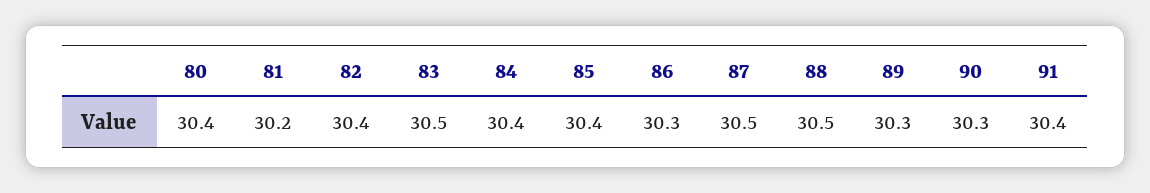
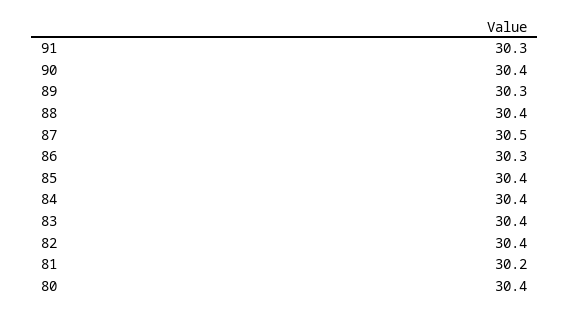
83: 30.5 -> 30.4
88: 30.5 -> 30.4
90: 30.3 -> 30.4
91: 30.4 -> 30.3

